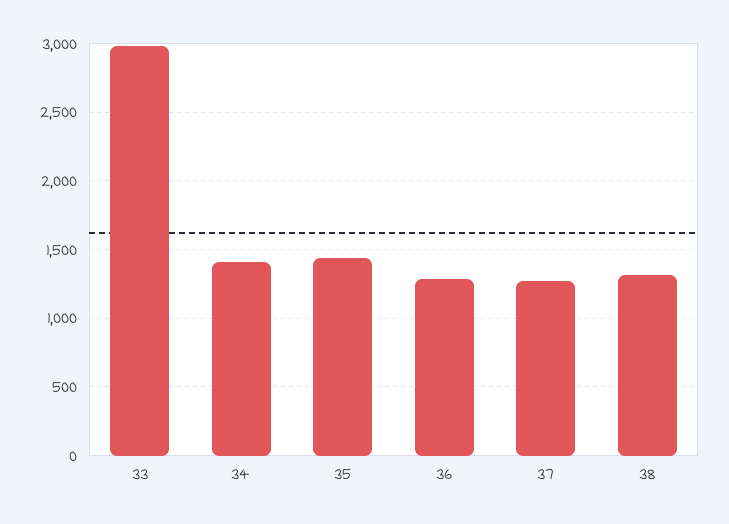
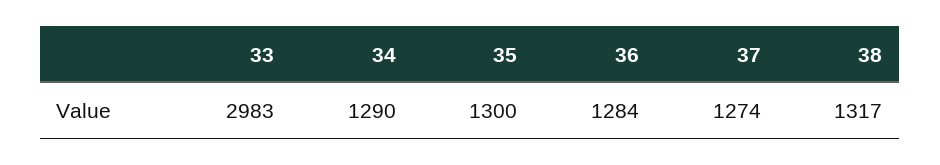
34: 1400 -> 1290
35: 1450 -> 1300

